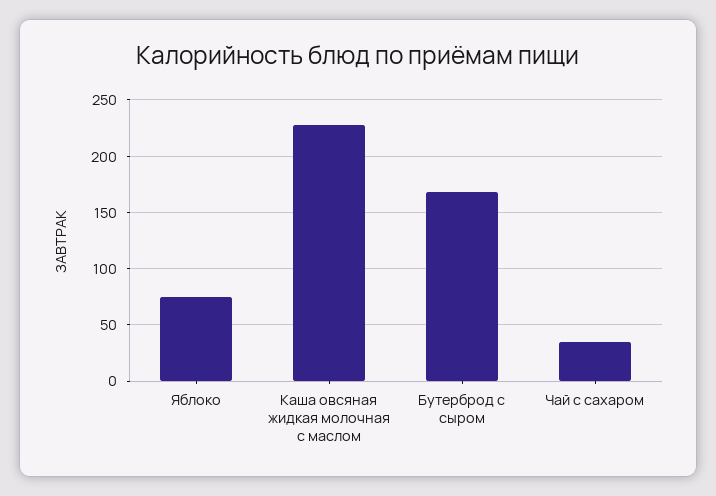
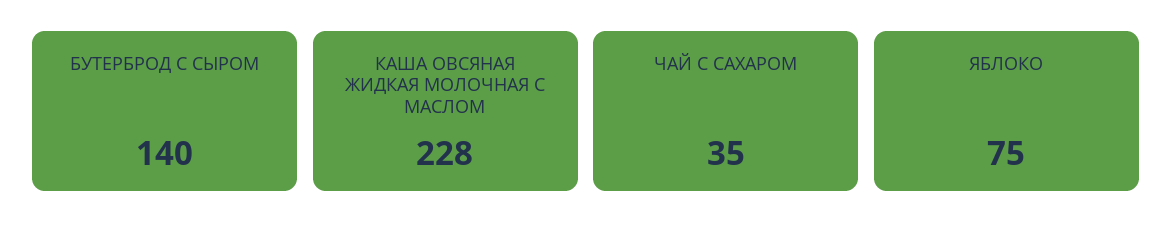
Бутерброд с сыром: 170 -> 140

